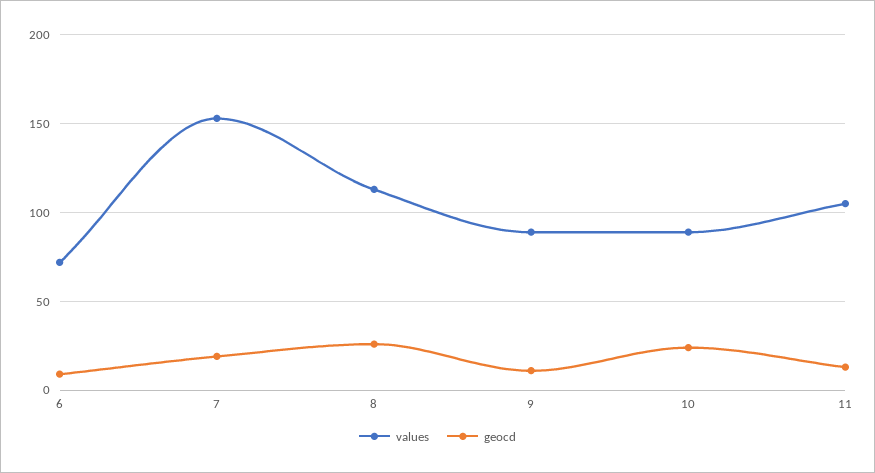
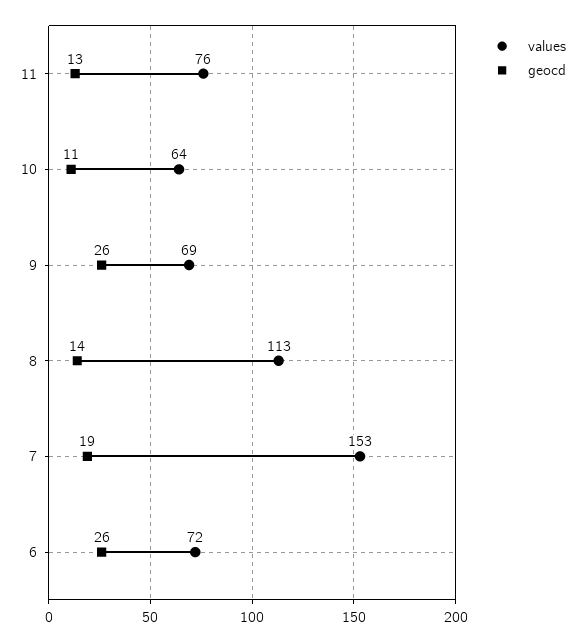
geocd, 6: 10 -> 26
geocd, 8: 25 -> 14
values, 9: 90 -> 69
geocd, 9: 10 -> 26
values, 10: 90 -> 64
geocd, 10: 25 -> 11
values, 11: 105 -> 76

